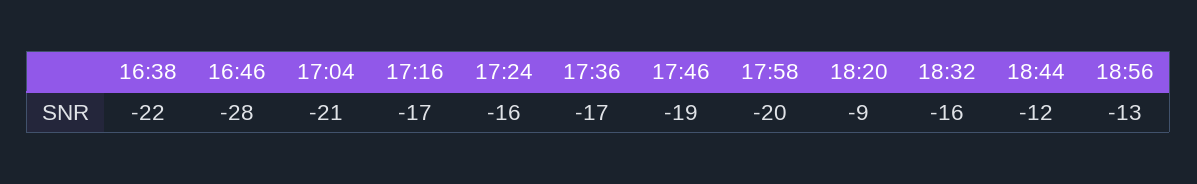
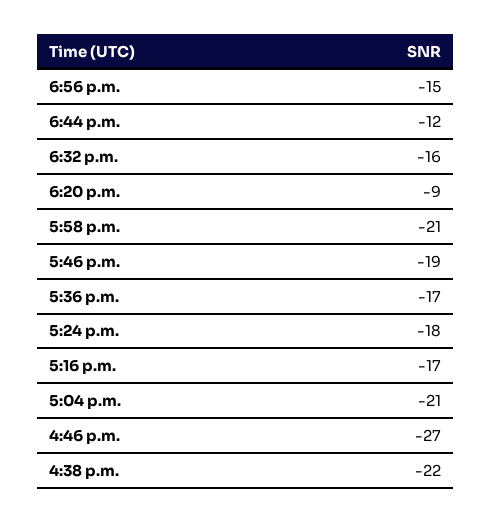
16:46: -28 -> -27
17:24: -16 -> -18
17:58: -20 -> -21
18:56: -13 -> -15

